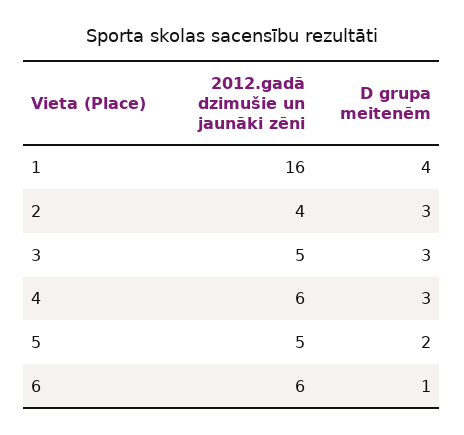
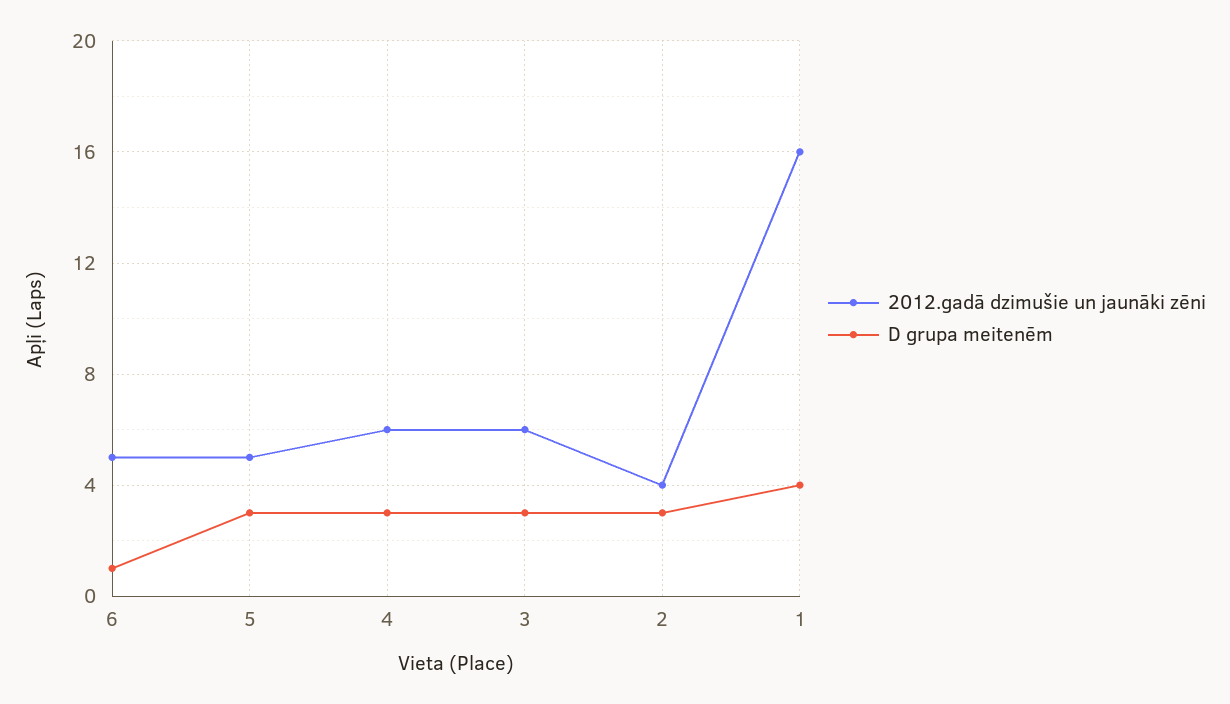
2012.gadā dzimušie un jaunāki zēni, 3: 5 -> 6
D grupa meitenēm, 5: 2 -> 3
2012.gadā dzimušie un jaunāki zēni, 6: 6 -> 5

